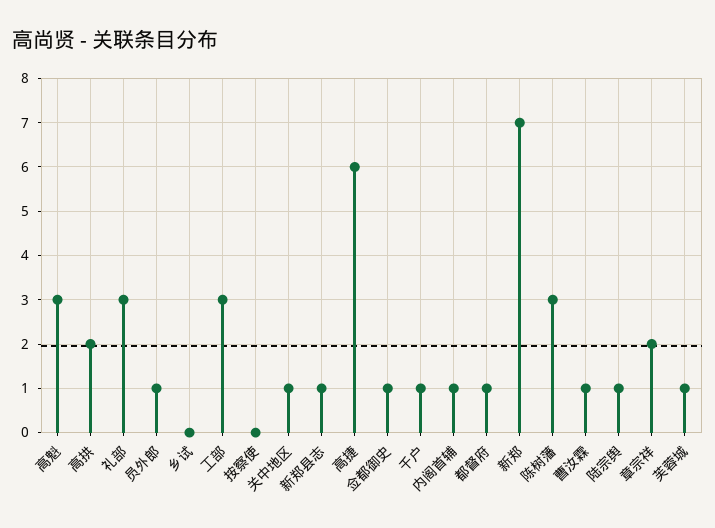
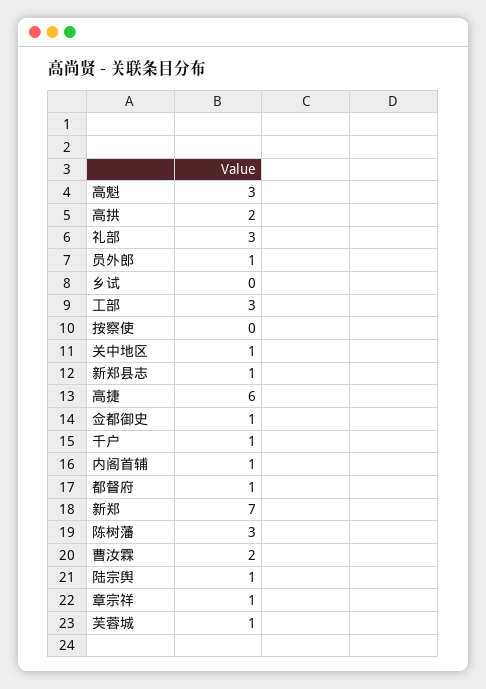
曹汝霖: 1 -> 2
章宗祥: 2 -> 1

